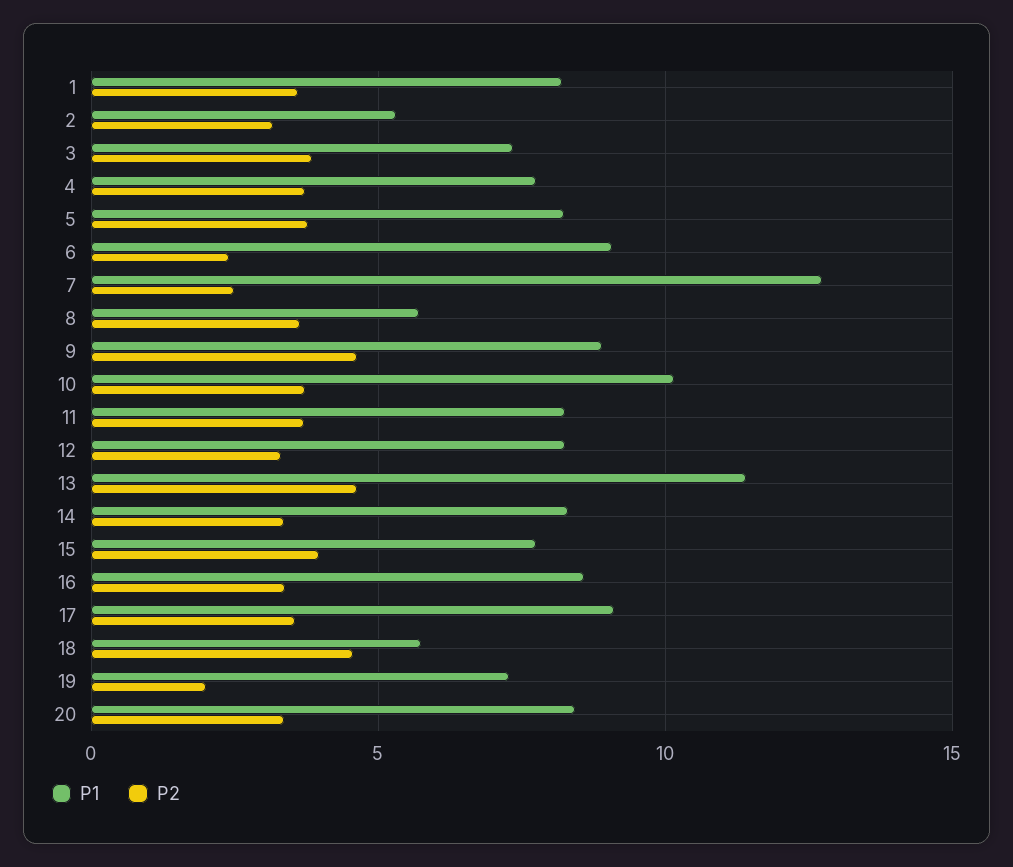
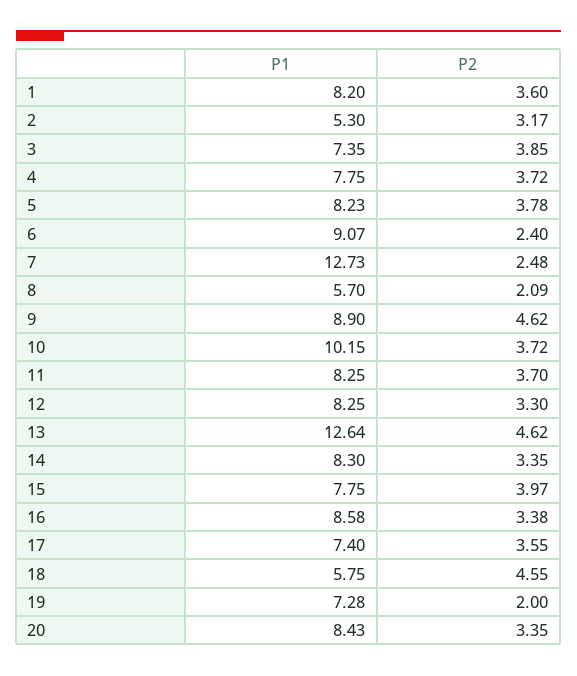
P2, 8: 3.5 -> 2.09
P1, 13: 11.5 -> 12.64
P1, 17: 9 -> 7.4

